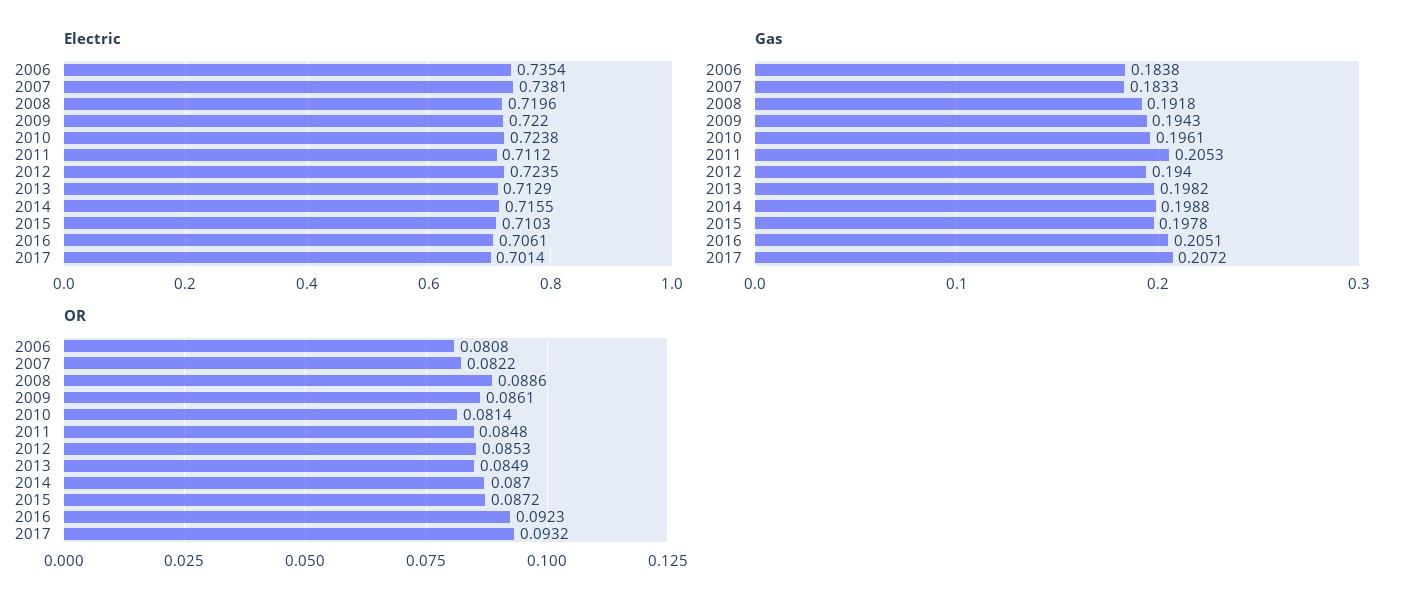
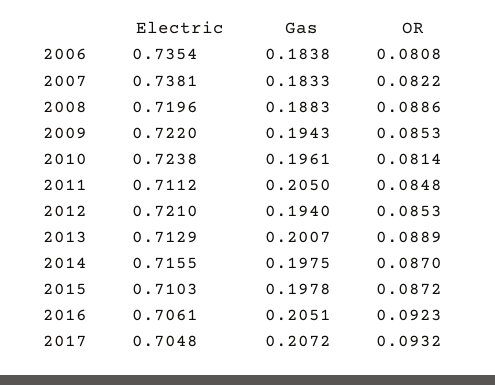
Electric, 2012: 0.7235 -> 0.721
Electric, 2017: 0.7014 -> 0.7048
Gas, 2008: 0.1918 -> 0.1883
Gas, 2011: 0.2053 -> 0.205
Gas, 2013: 0.1982 -> 0.2007
Gas, 2014: 0.1988 -> 0.1975
OR, 2009: 0.0861 -> 0.0853
OR, 2013: 0.0849 -> 0.0889

